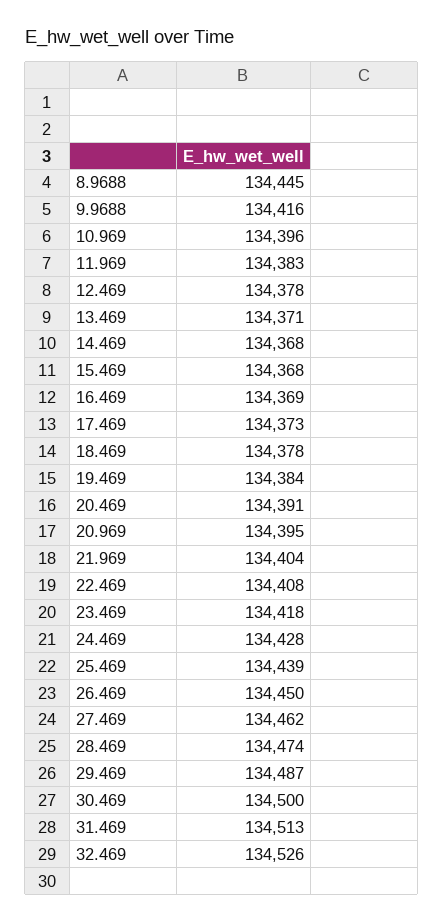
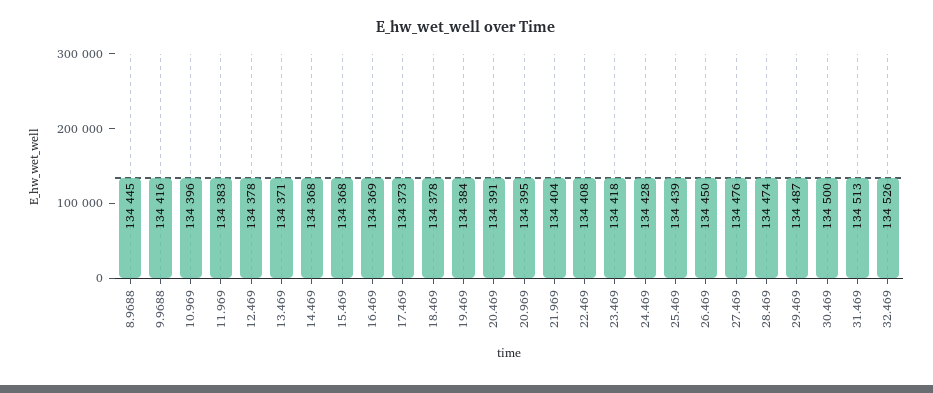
27.469: 134462 -> 134476

